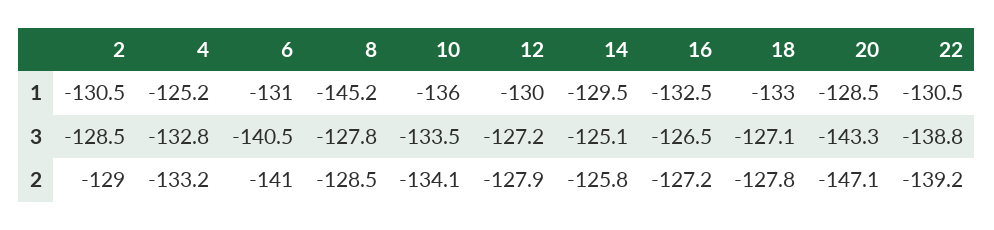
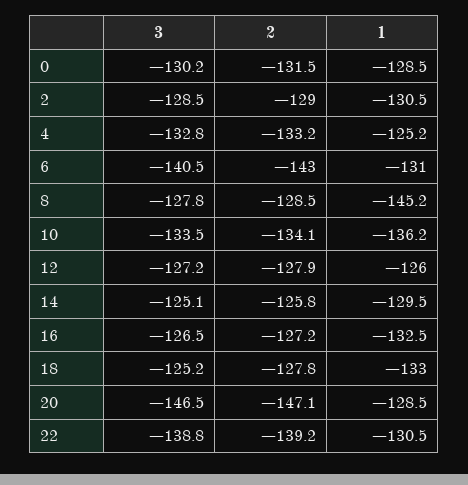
10, 1: -136 -> -136.2
12, 1: -130 -> -126
18, 3: -127.1 -> -125.2
20, 3: -143.3 -> -146.5
6, 2: -141 -> -143
0, 3: none -> -130.2
0, 2: none -> -131.5
0, 1: none -> -128.5

